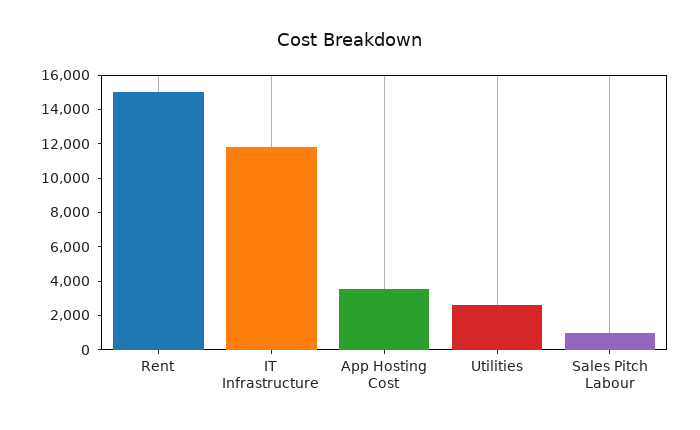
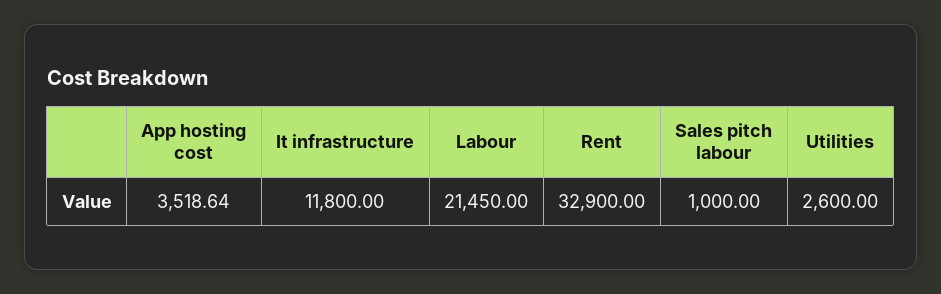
Rent: 15000 -> 32900
Labour: none -> 21450

